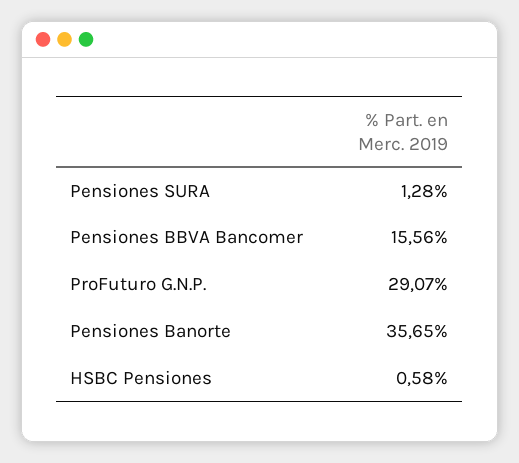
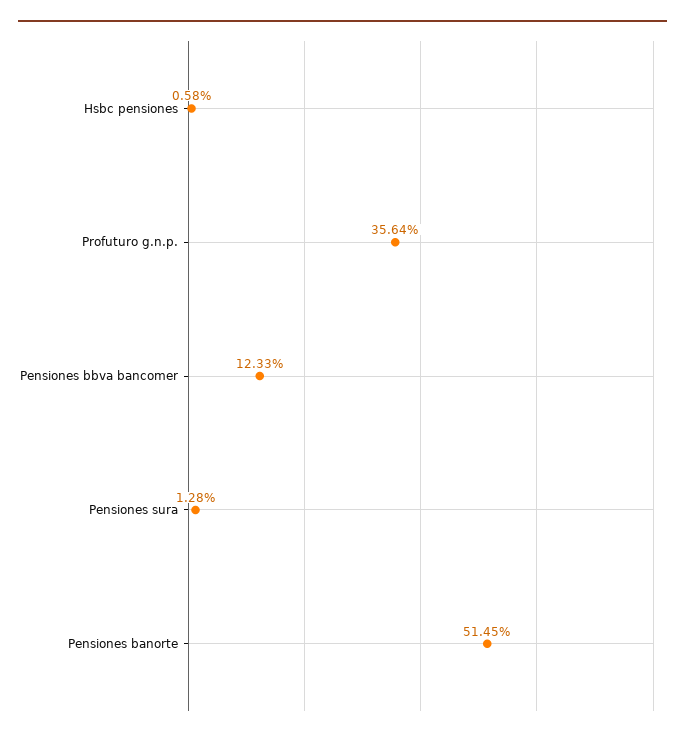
Pensiones BBVA Bancomer: 15.56 -> 12.33
ProFuturo G.N.P.: 29.07 -> 35.64
Pensiones Banorte: 35.65 -> 51.45

